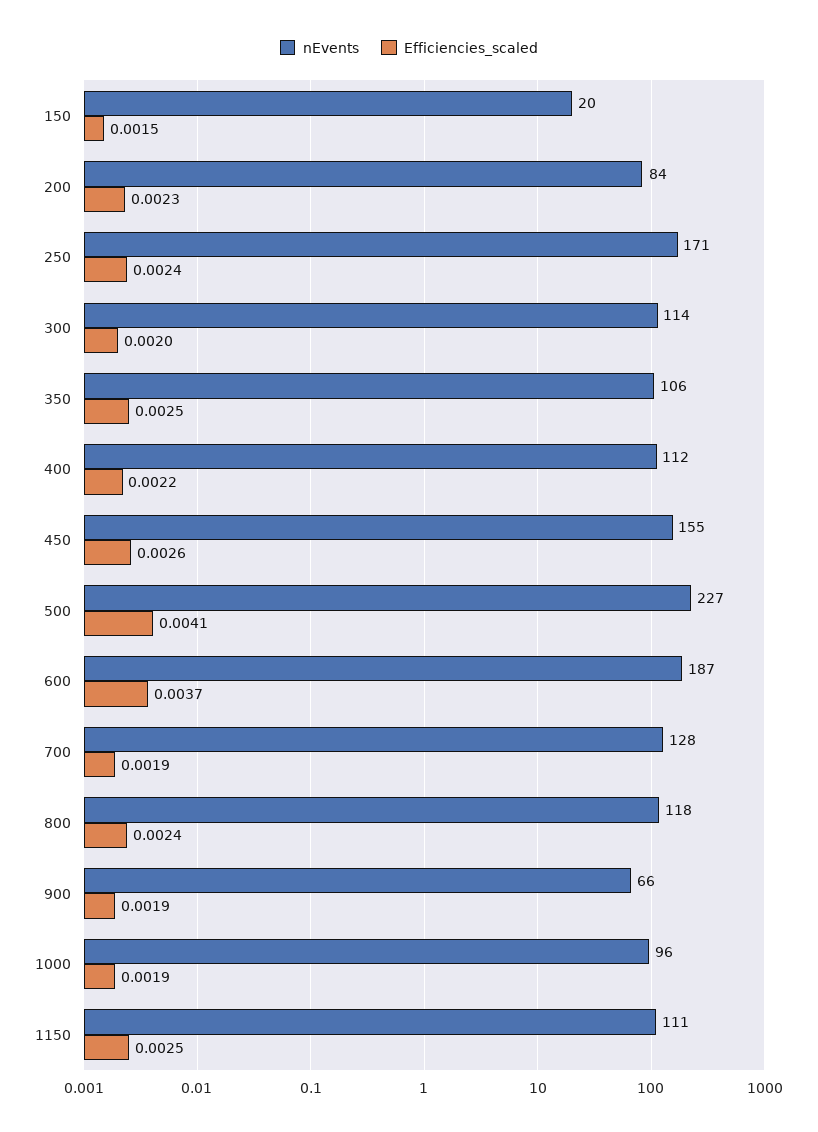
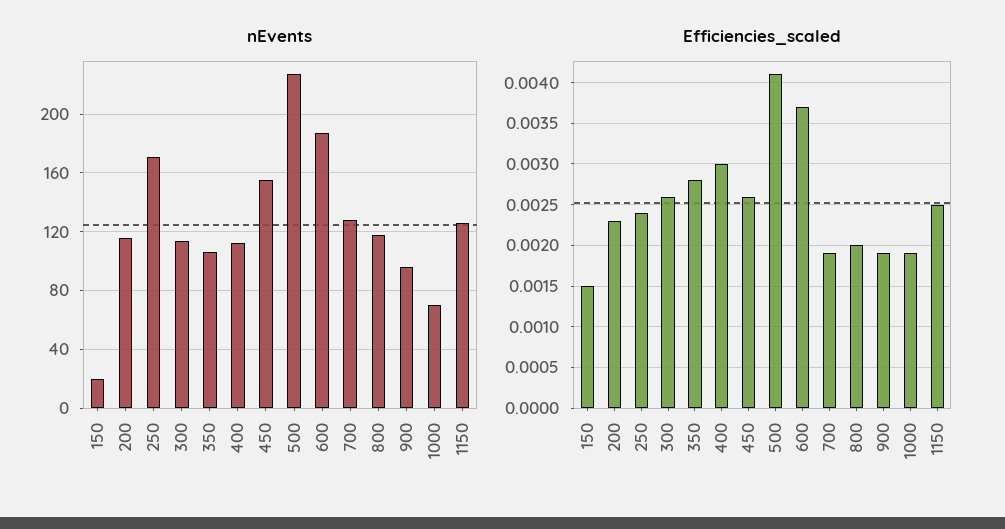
nEvents, 200: 84 -> 115
Efficiencies_scaled, 300: 0.002 -> 0.0026
Efficiencies_scaled, 350: 0.0025 -> 0.0028
Efficiencies_scaled, 400: 0.0022 -> 0.003
Efficiencies_scaled, 800: 0.0024 -> 0.002
nEvents, 900: 66 -> 95
nEvents, 1000: 96 -> 70
nEvents, 1150: 111 -> 125

